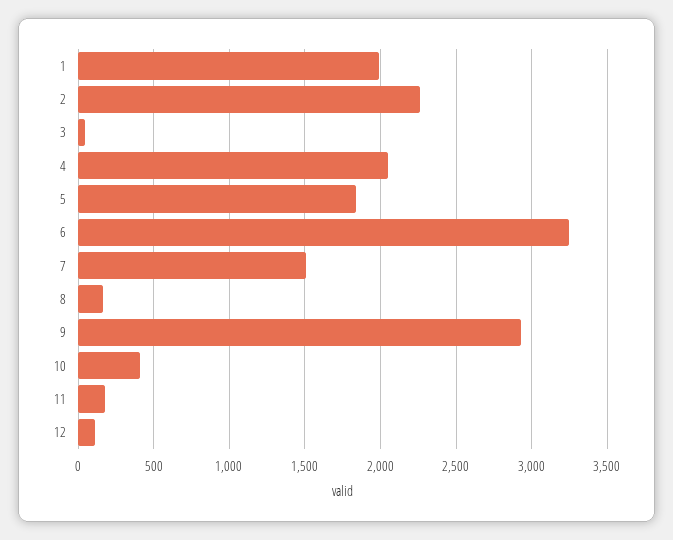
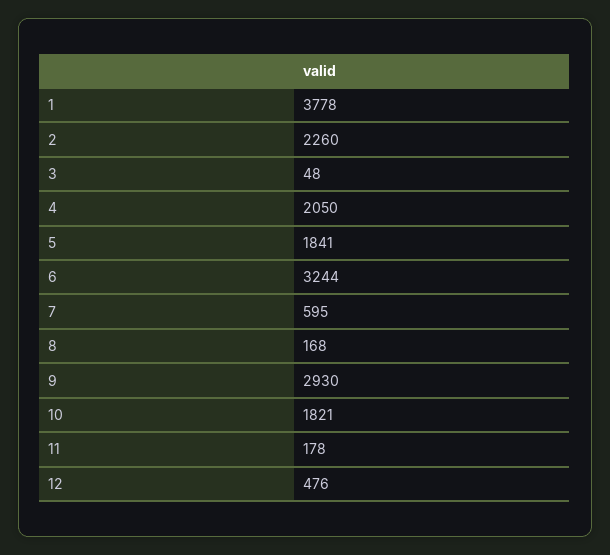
1: 2000 -> 3778
7: 1500 -> 595
10: 400 -> 1821
12: 100 -> 476

